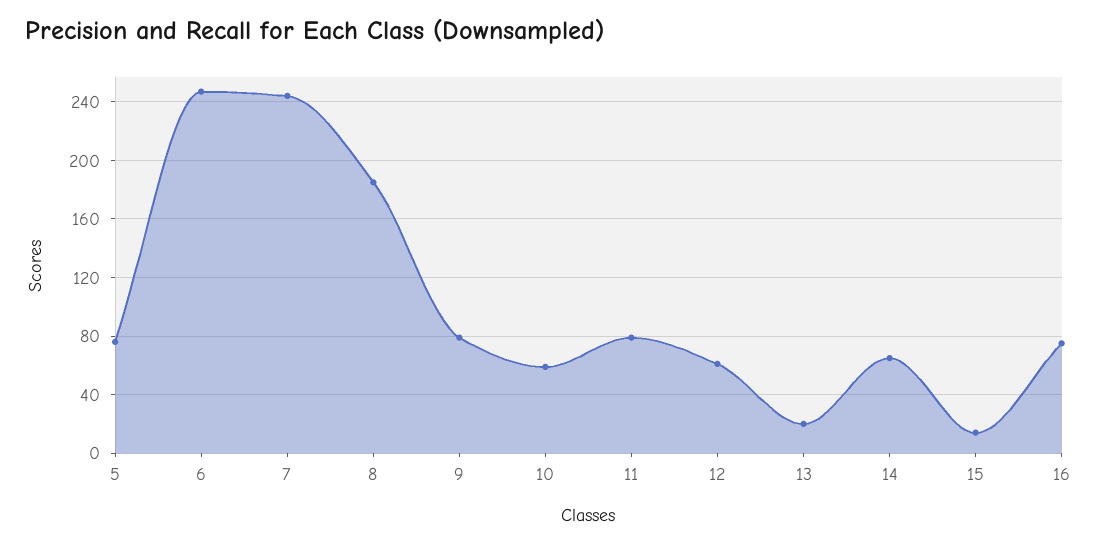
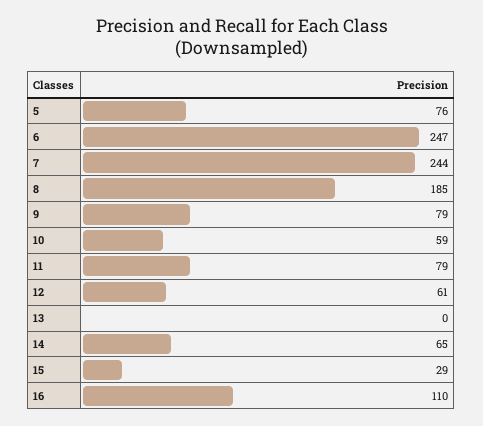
13: 20 -> 0
15: 15 -> 29
16: 75 -> 110

